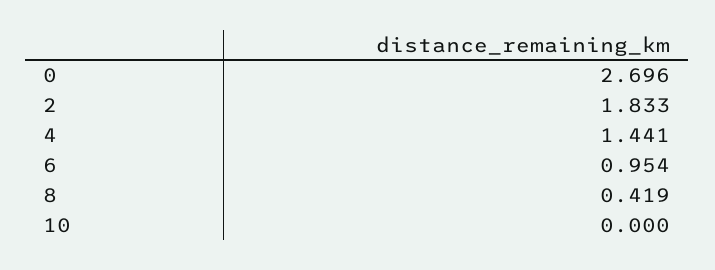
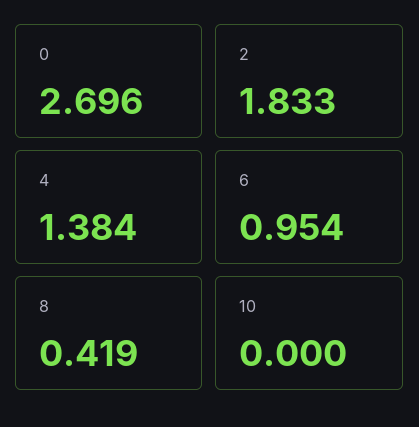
4: 1.441 -> 1.384

